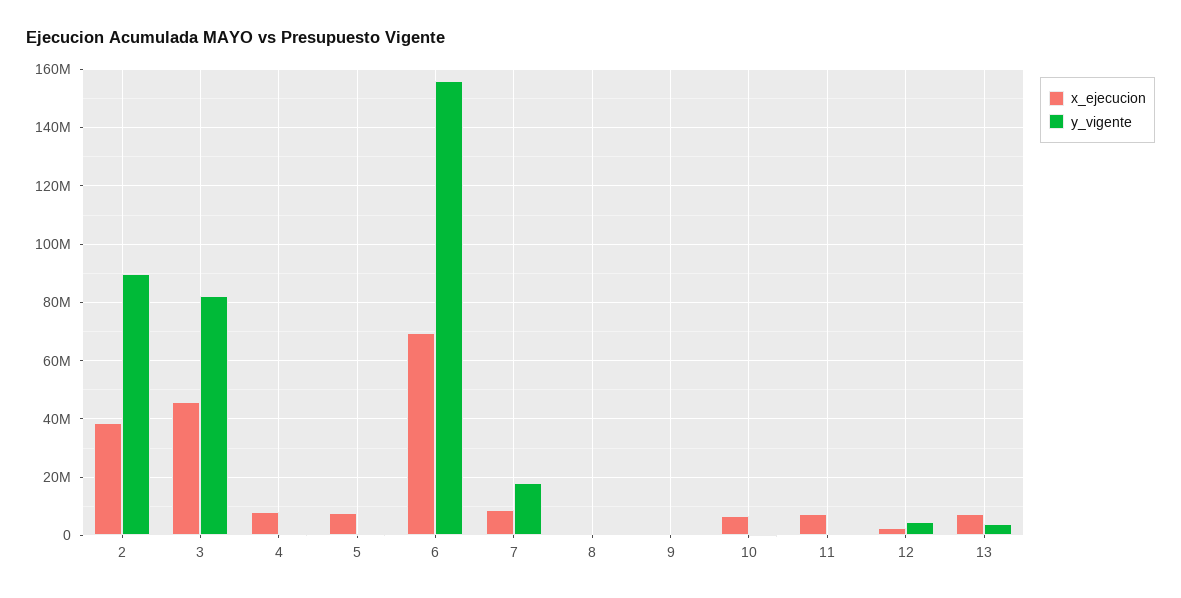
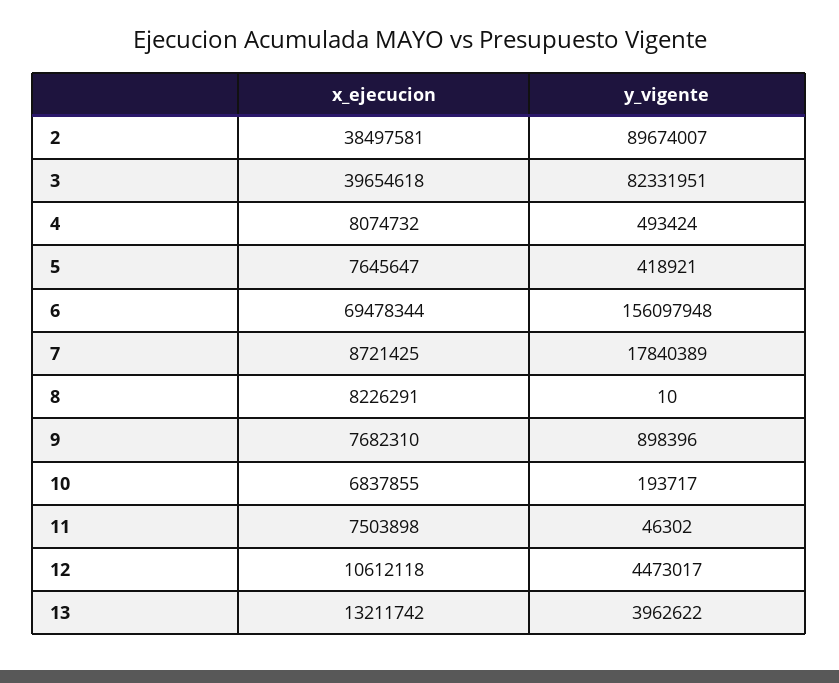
x_ejecucion, 3: 45000000 -> 39654618
x_ejecucion, 8: 0 -> 8226291
x_ejecucion, 9: 0 -> 7682310
x_ejecucion, 12: 2500000 -> 10612118
x_ejecucion, 13: 7500000 -> 13211742

